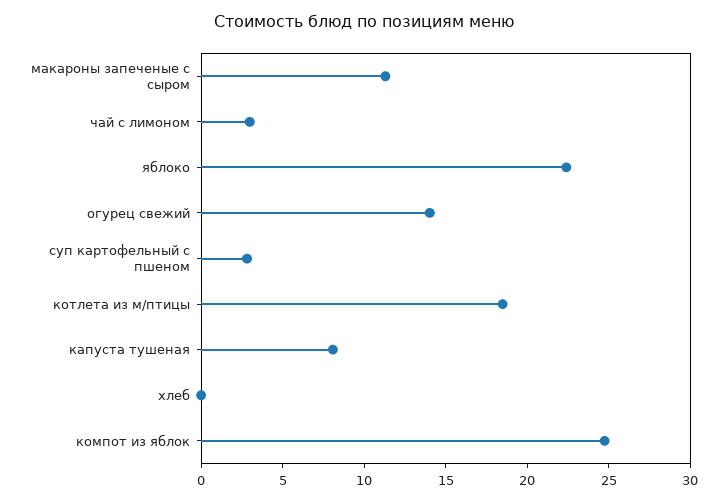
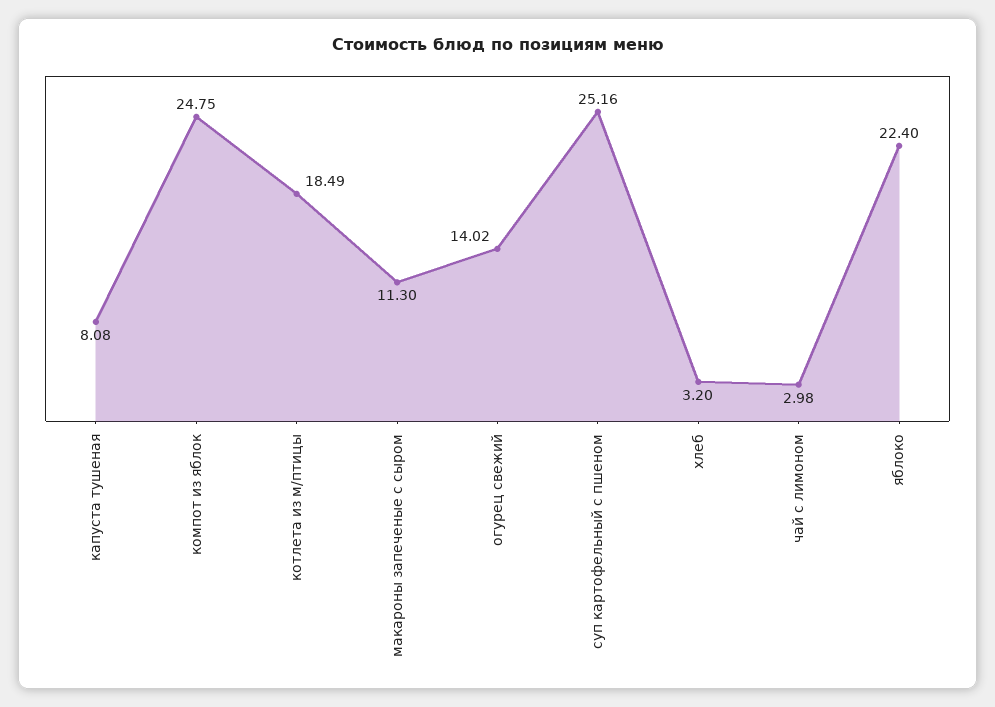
суп картофельный с пшеном: 3 -> 25.16
хлеб: 0 -> 3.2

